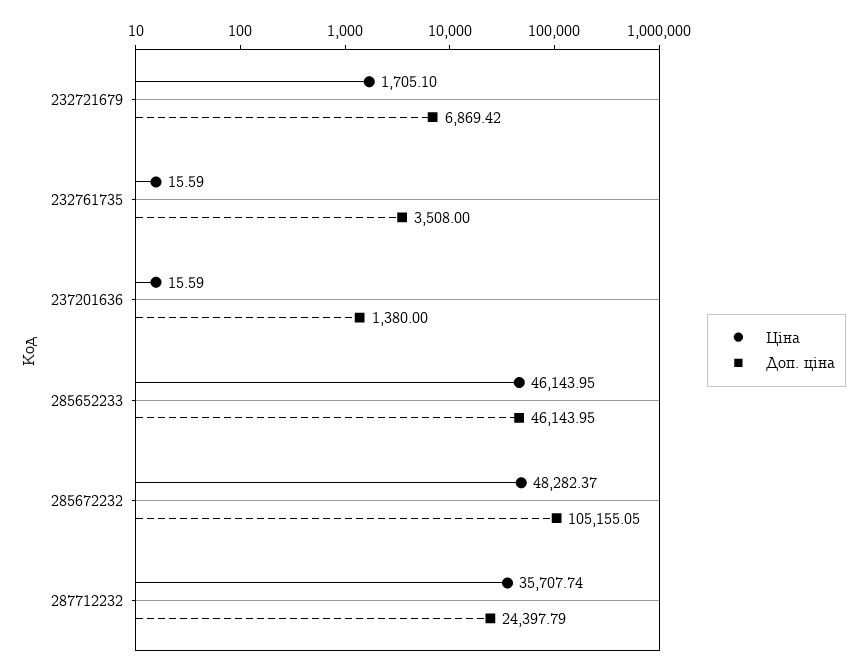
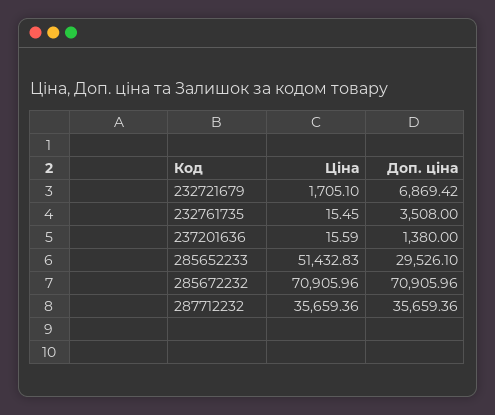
Ціна, 232761735: 15.59 -> 15.45
Ціна, 285652233: 46143.95 -> 51432.83
Доп. ціна, 285652233: 46143.95 -> 29526.1
Ціна, 285672232: 48282.37 -> 70905.96
Доп. ціна, 285672232: 105155.05 -> 70905.96
Ціна, 287712232: 35707.74 -> 35659.36
Доп. ціна, 287712232: 24397.79 -> 35659.36

